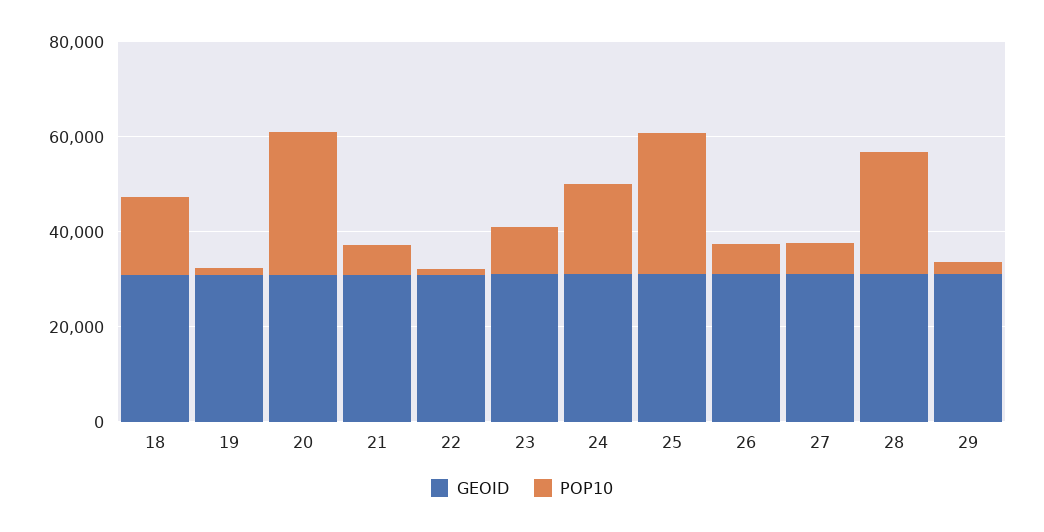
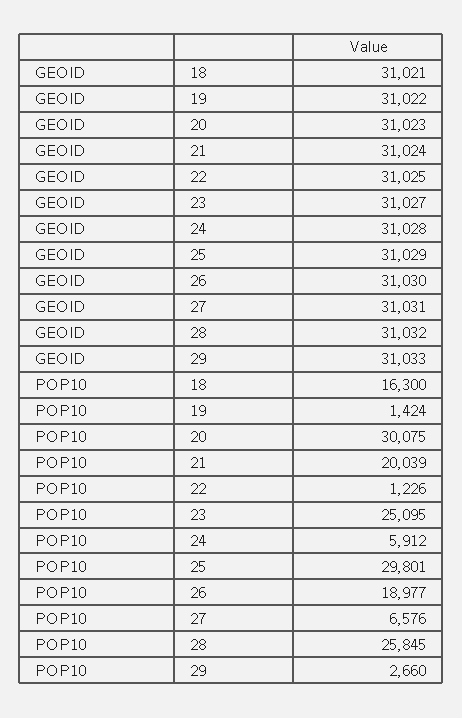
POP10, 21: 5000 -> 20039
POP10, 23: 10000 -> 25095
POP10, 24: 20000 -> 5912
POP10, 26: 5000 -> 18977

